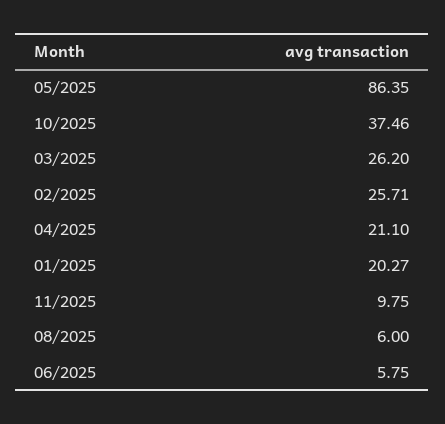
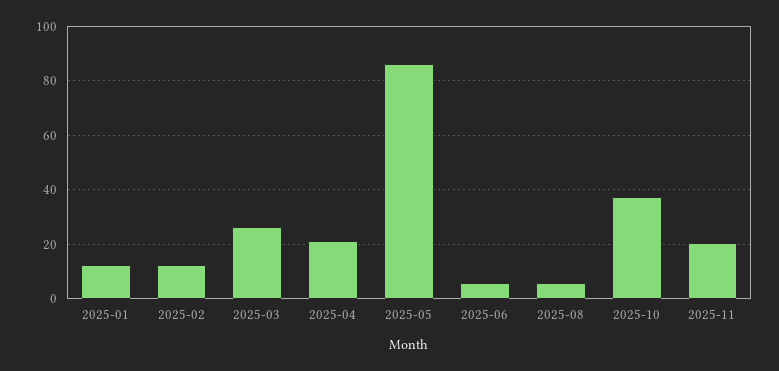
02/2025: 25.71 -> 12.5
01/2025: 20.27 -> 12.5
11/2025: 9.75 -> 20

